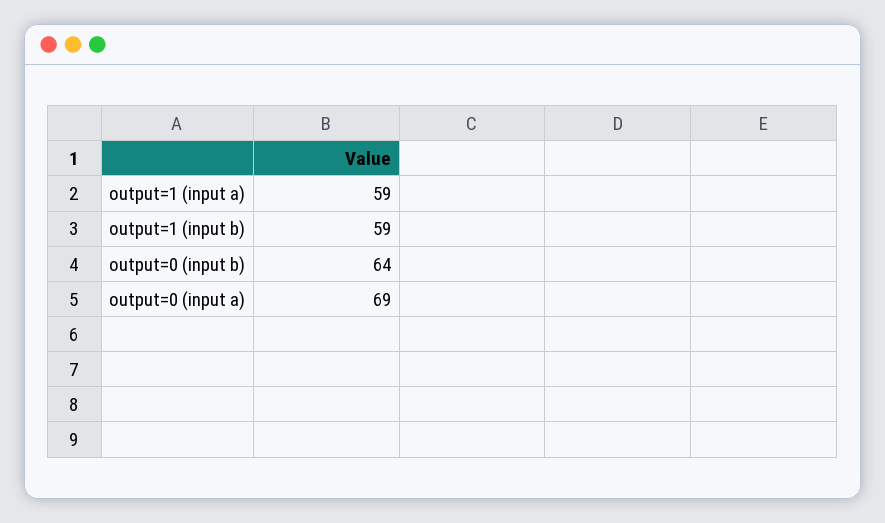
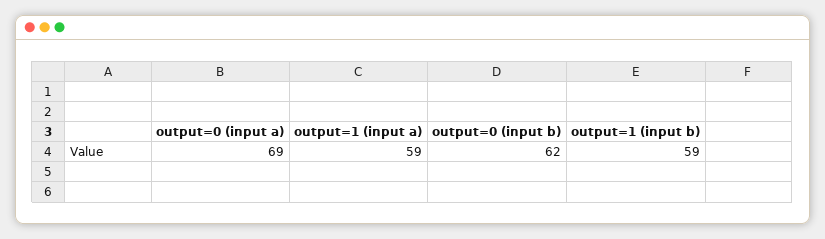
output=0 (input b): 64 -> 62

